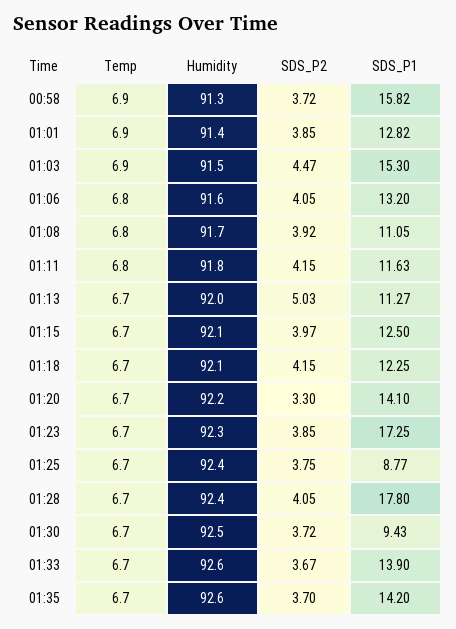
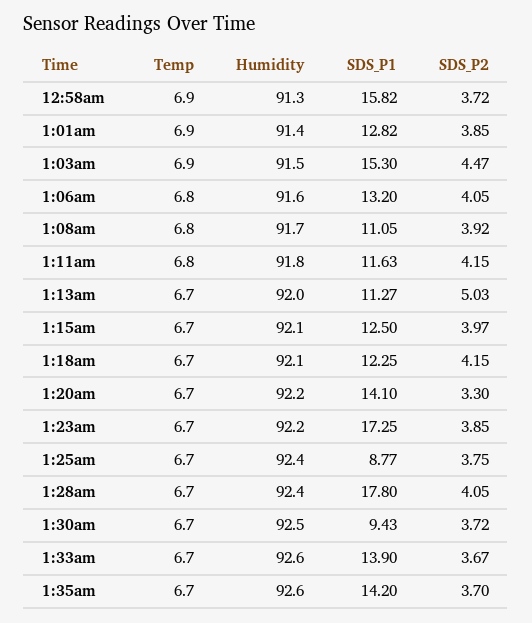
Humidity, 01:23: 92.3 -> 92.2

